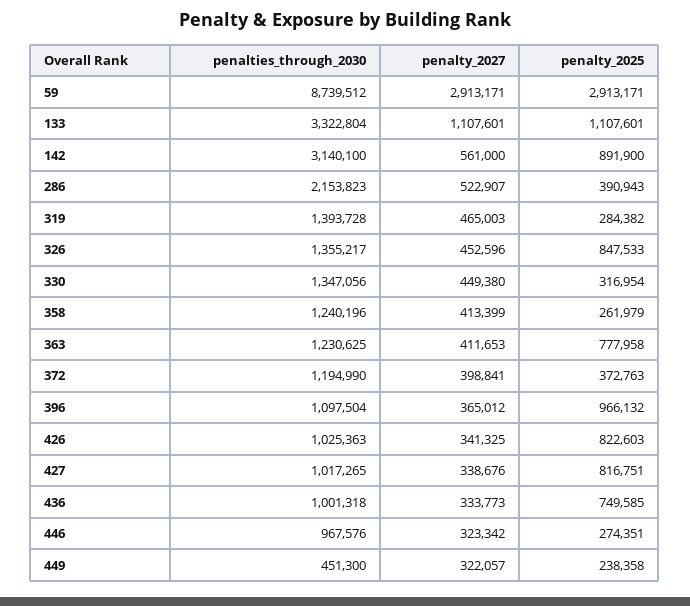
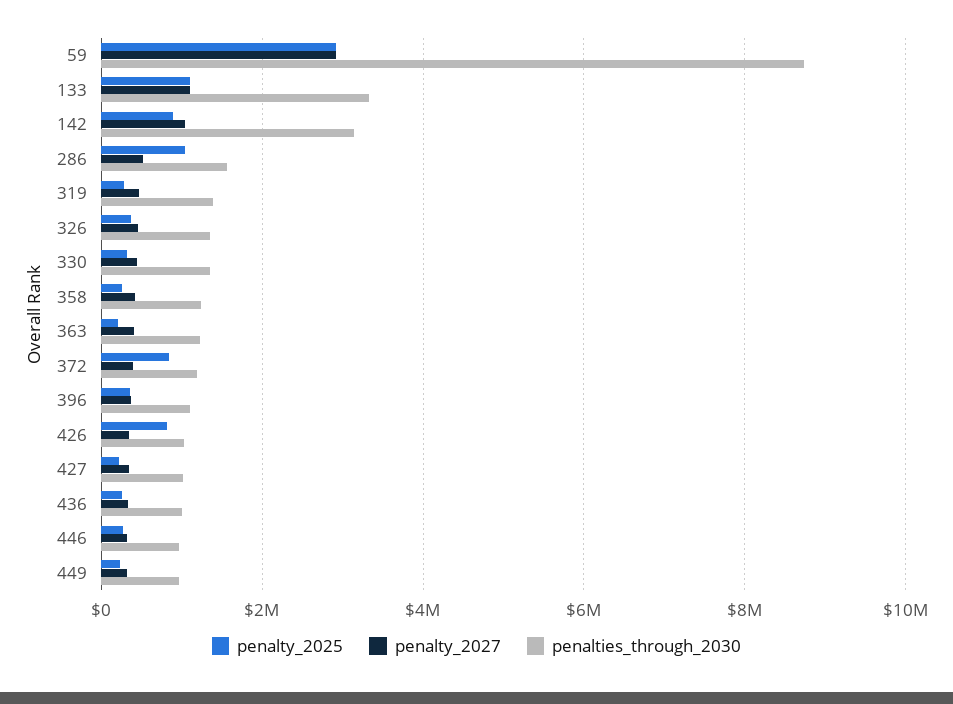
penalty_2027, 142: 561000 -> 1000000
penalties_through_2030, 286: 2153823 -> 1600000
penalty_2025, 286: 390943 -> 1000000
penalty_2025, 326: 847533 -> 400000
penalty_2025, 363: 777958 -> 200000
penalty_2025, 372: 372763 -> 800000
penalty_2025, 396: 966132 -> 400000
penalty_2025, 427: 816751 -> 200000
penalty_2025, 436: 749585 -> 200000
penalties_through_2030, 449: 451300 -> 1000000

